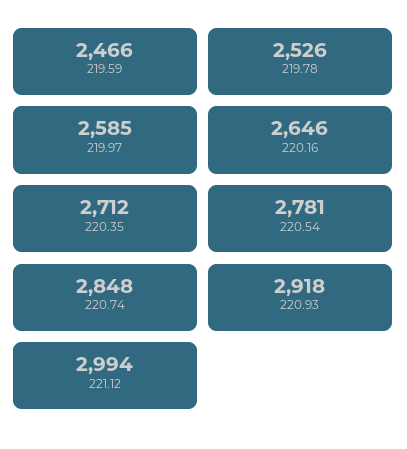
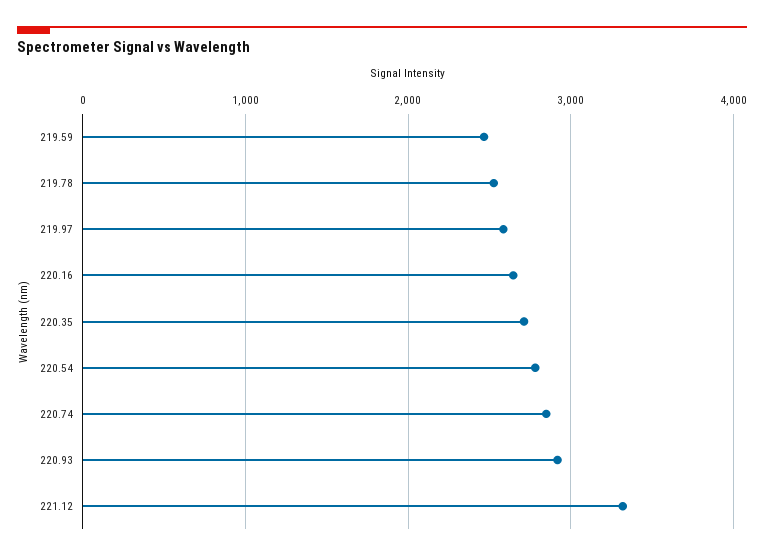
221.12: 2994 -> 3300

